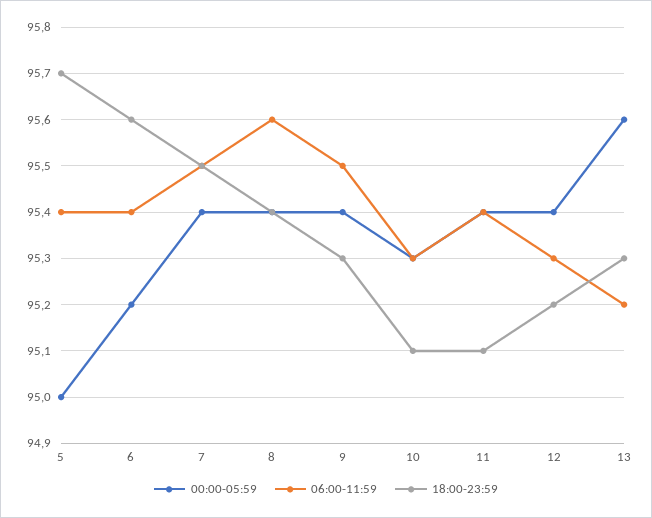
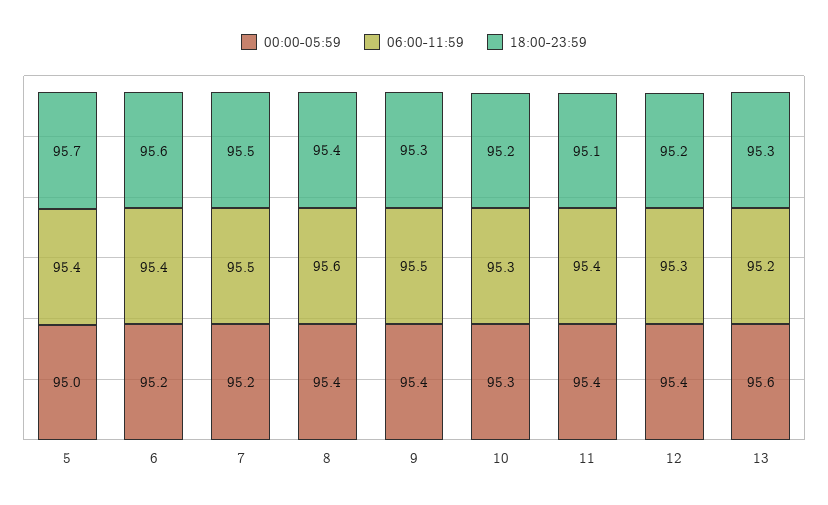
00:00-05:59, 7: 95.4 -> 95.2
18:00-23:59, 10: 95.1 -> 95.2

